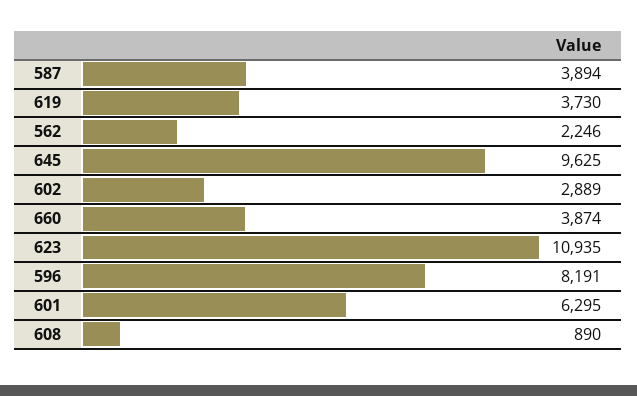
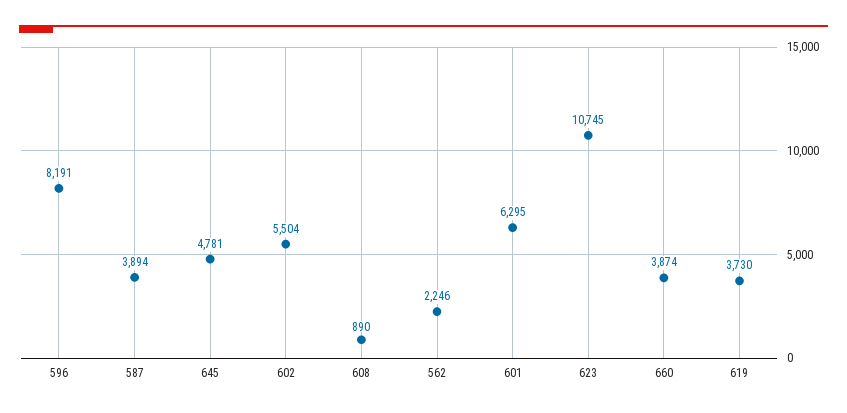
645: 9625 -> 4781
602: 2889 -> 5504
623: 10935 -> 10745

